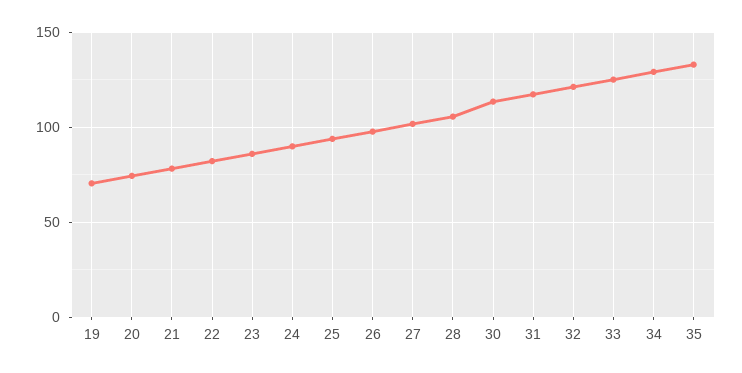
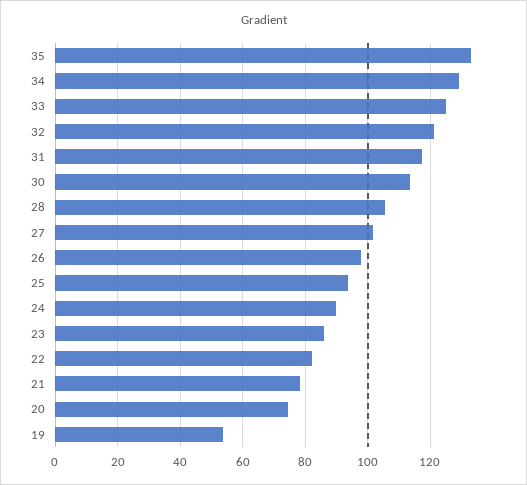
19: 70 -> 54

